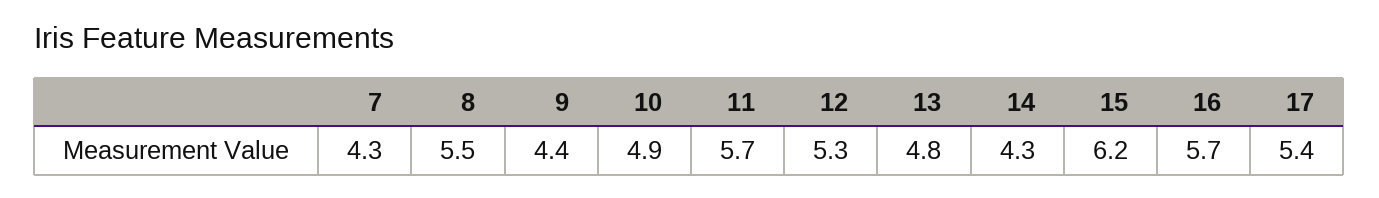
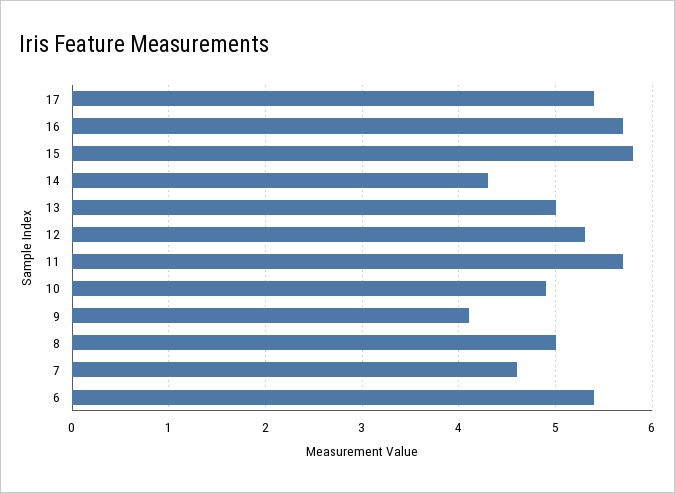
7: 4.3 -> 4.6
8: 5.5 -> 5
9: 4.4 -> 4.1
13: 4.8 -> 5
15: 6.2 -> 5.8
6: none -> 5.4

